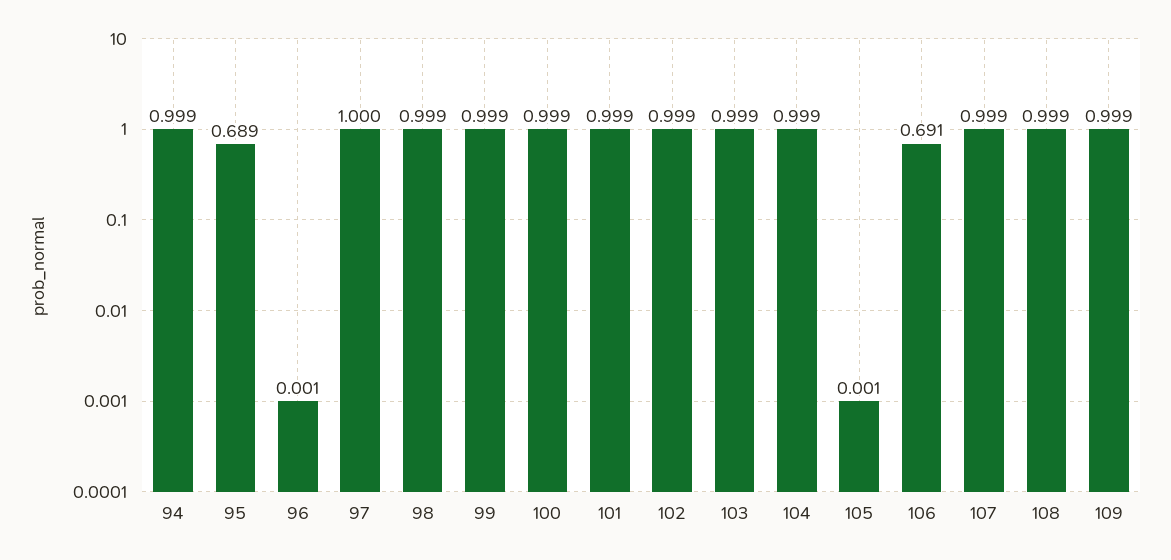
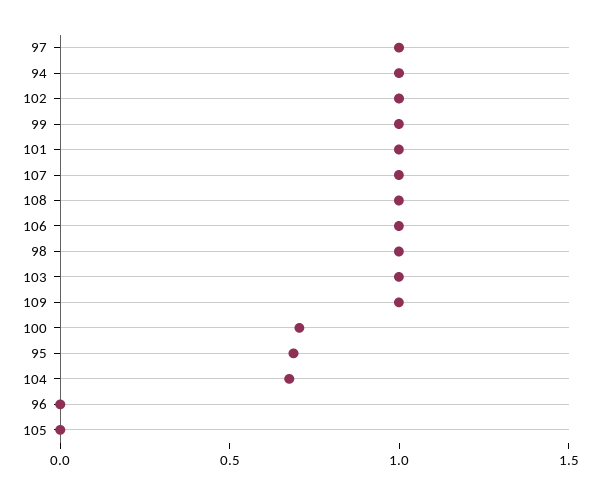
100: 0.999 -> 0.7
104: 0.999 -> 0.7
106: 0.691 -> 1

